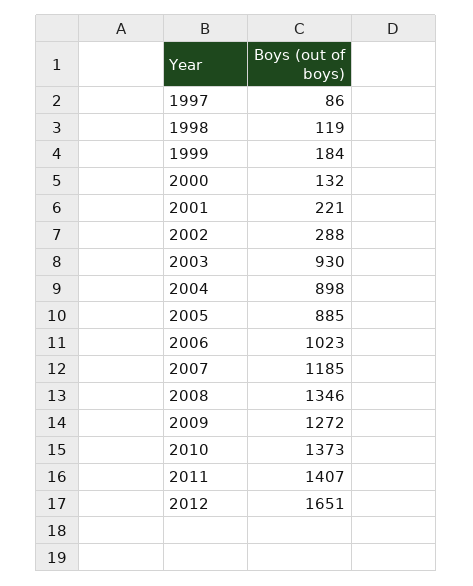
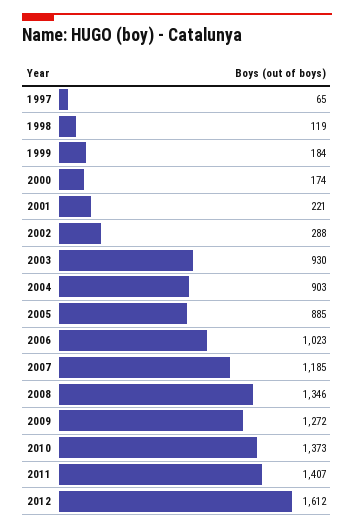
1997: 86 -> 65
2000: 132 -> 174
2004: 898 -> 903
2012: 1651 -> 1612

